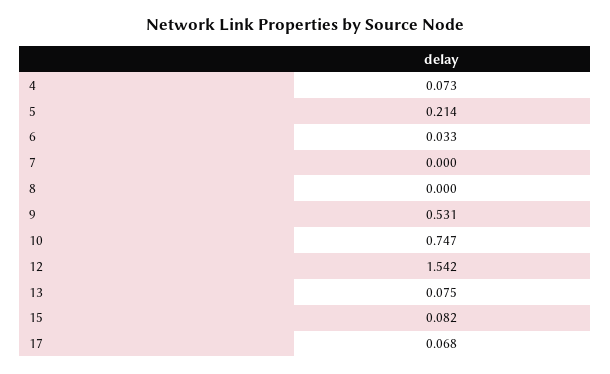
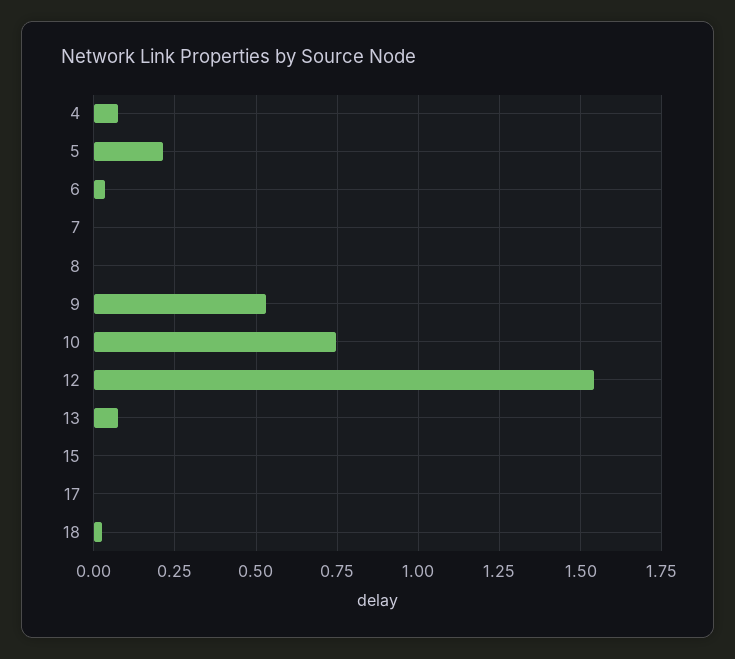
15: 0.082 -> 0
17: 0.068 -> 0
18: none -> 0.025

